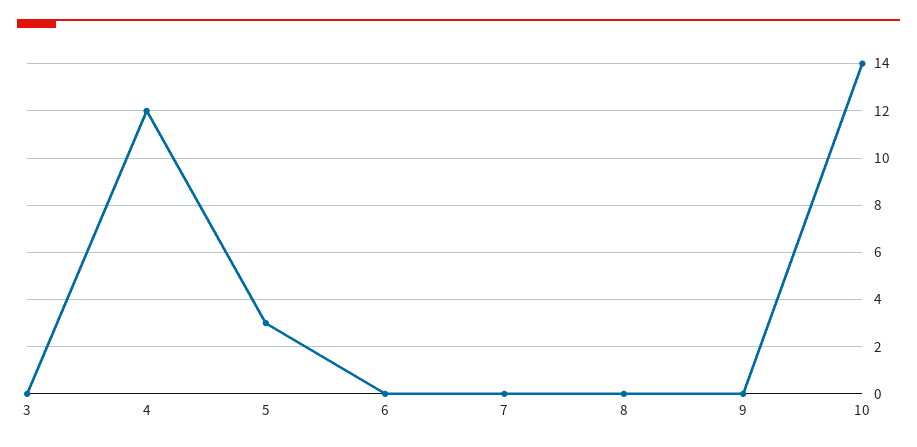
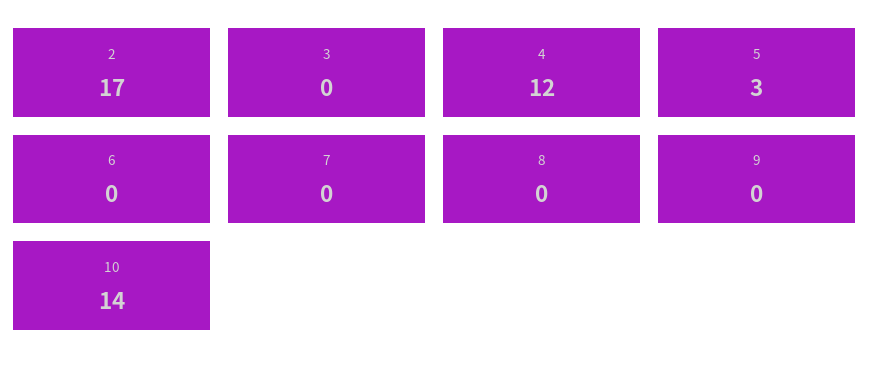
2: none -> 17

